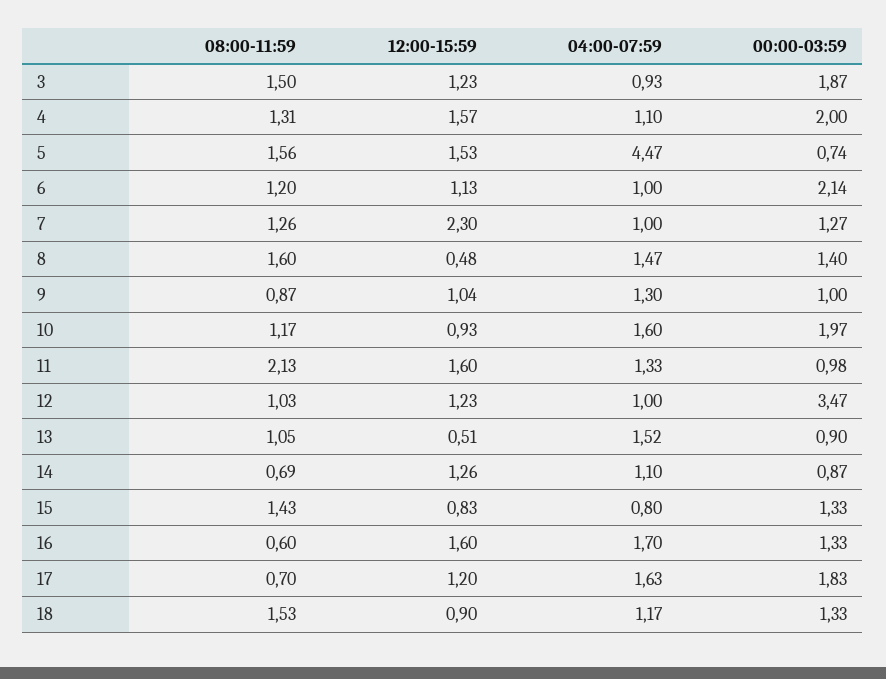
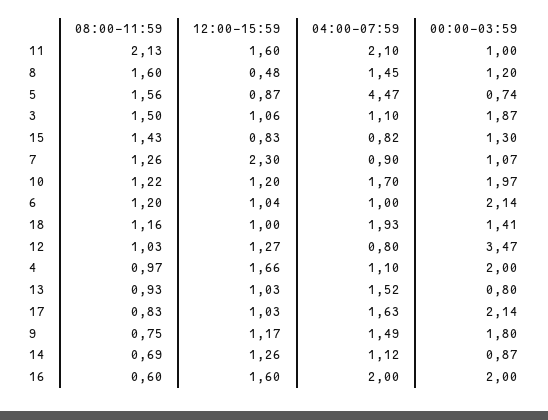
12:00-15:59, 3: 1.23 -> 1.06
04:00-07:59, 3: 0.93 -> 1.1
08:00-11:59, 4: 1.31 -> 0.97
12:00-15:59, 4: 1.57 -> 1.66
12:00-15:59, 5: 1.53 -> 0.87
12:00-15:59, 6: 1.13 -> 1.04
04:00-07:59, 7: 1 -> 0.9
00:00-03:59, 7: 1.27 -> 1.07
04:00-07:59, 8: 1.47 -> 1.45
00:00-03:59, 8: 1.4 -> 1.2
08:00-11:59, 9: 0.87 -> 0.75
12:00-15:59, 9: 1.04 -> 1.17
04:00-07:59, 9: 1.3 -> 1.49
00:00-03:59, 9: 1 -> 1.8
08:00-11:59, 10: 1.17 -> 1.22
12:00-15:59, 10: 0.93 -> 1.2
04:00-07:59, 10: 1.6 -> 1.7
04:00-07:59, 11: 1.33 -> 2.1
00:00-03:59, 11: 0.98 -> 1
12:00-15:59, 12: 1.23 -> 1.27
04:00-07:59, 12: 1 -> 0.8
08:00-11:59, 13: 1.05 -> 0.93
12:00-15:59, 13: 0.51 -> 1.03
00:00-03:59, 13: 0.9 -> 0.8
04:00-07:59, 14: 1.1 -> 1.12
04:00-07:59, 15: 0.8 -> 0.82
00:00-03:59, 15: 1.33 -> 1.3
04:00-07:59, 16: 1.7 -> 2
00:00-03:59, 16: 1.33 -> 2
08:00-11:59, 17: 0.7 -> 0.83
12:00-15:59, 17: 1.2 -> 1.03
00:00-03:59, 17: 1.83 -> 2.14
08:00-11:59, 18: 1.53 -> 1.16
12:00-15:59, 18: 0.9 -> 1
04:00-07:59, 18: 1.17 -> 1.93
00:00-03:59, 18: 1.33 -> 1.41

